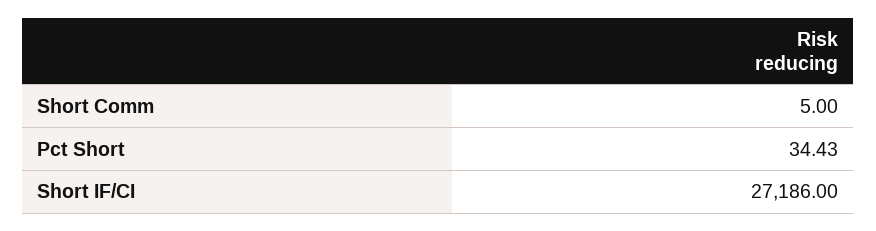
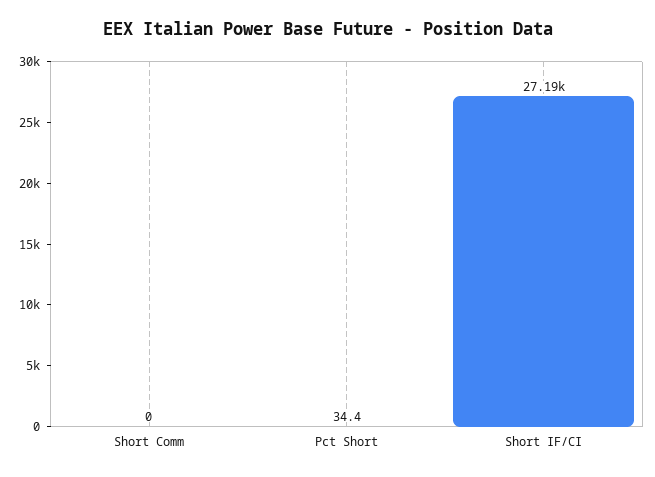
Short Comm: 5 -> 0

